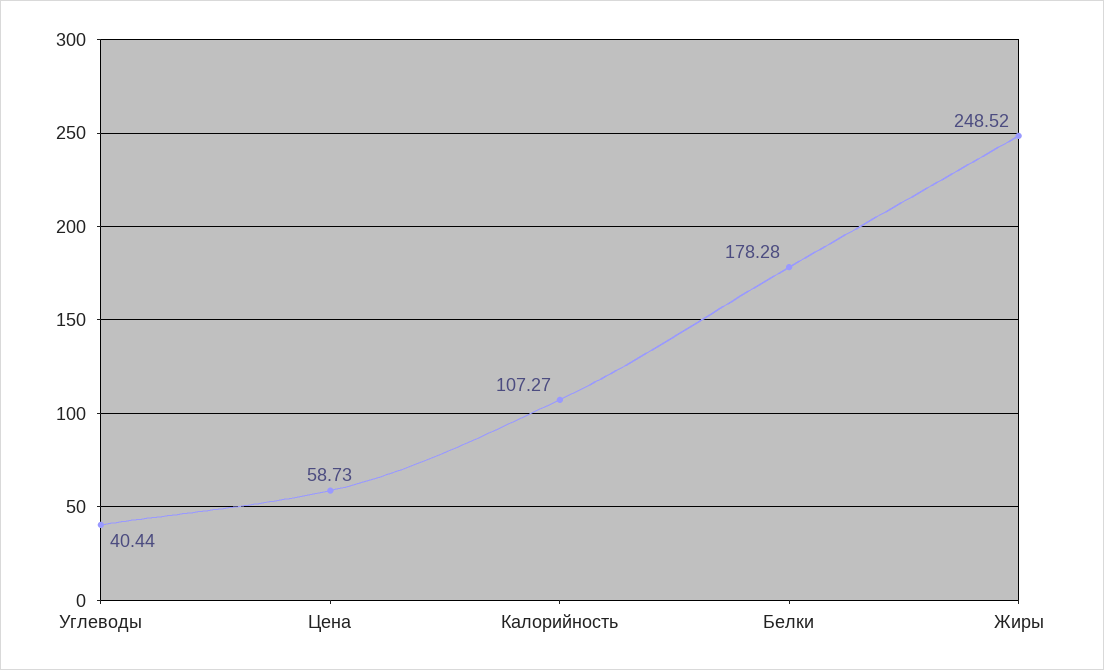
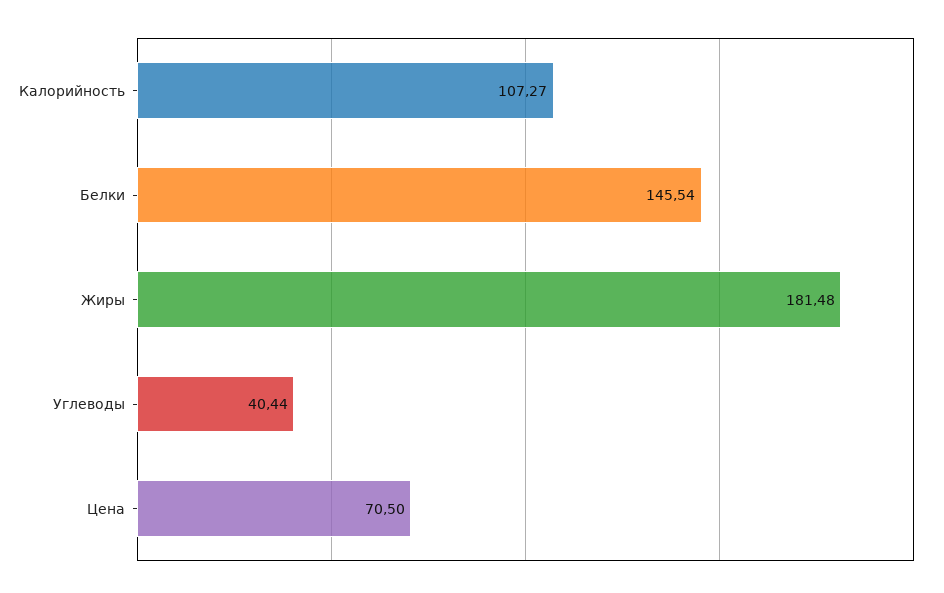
Цена: 58.73 -> 70.5
Белки: 178.28 -> 145.54
Жиры: 248.52 -> 181.48

